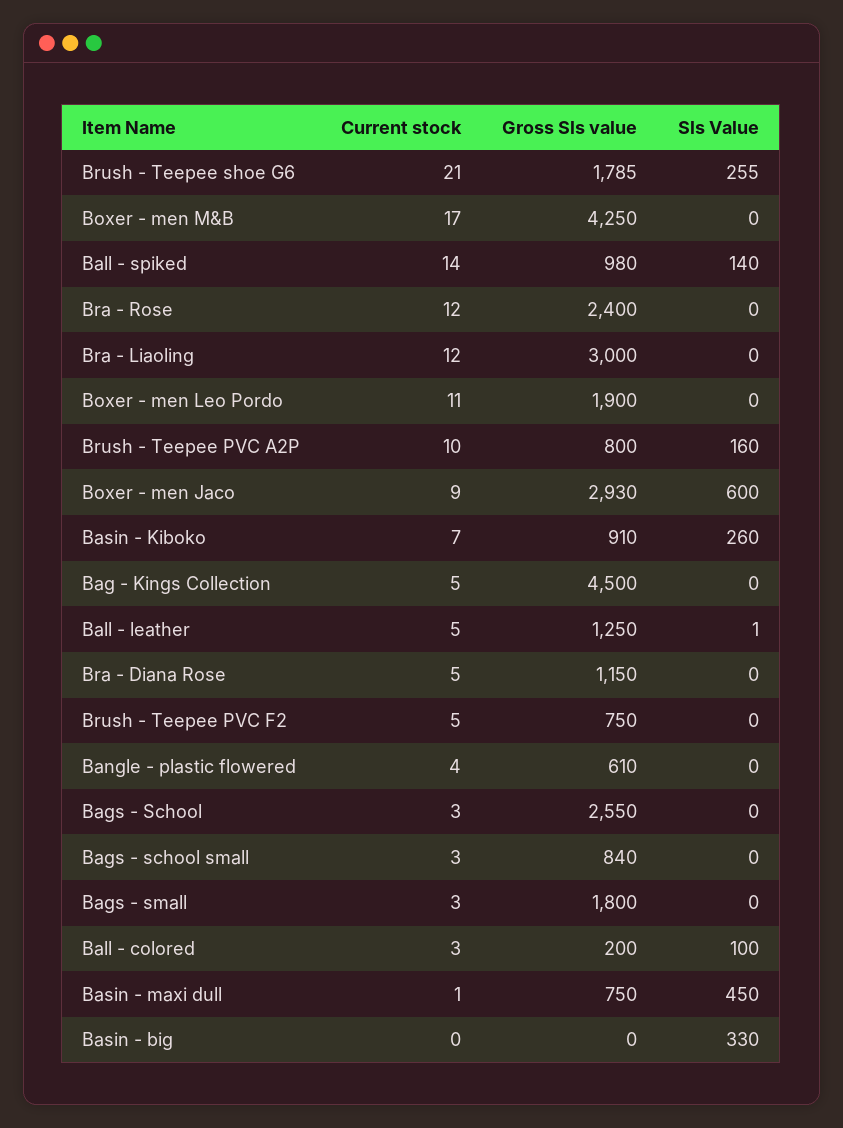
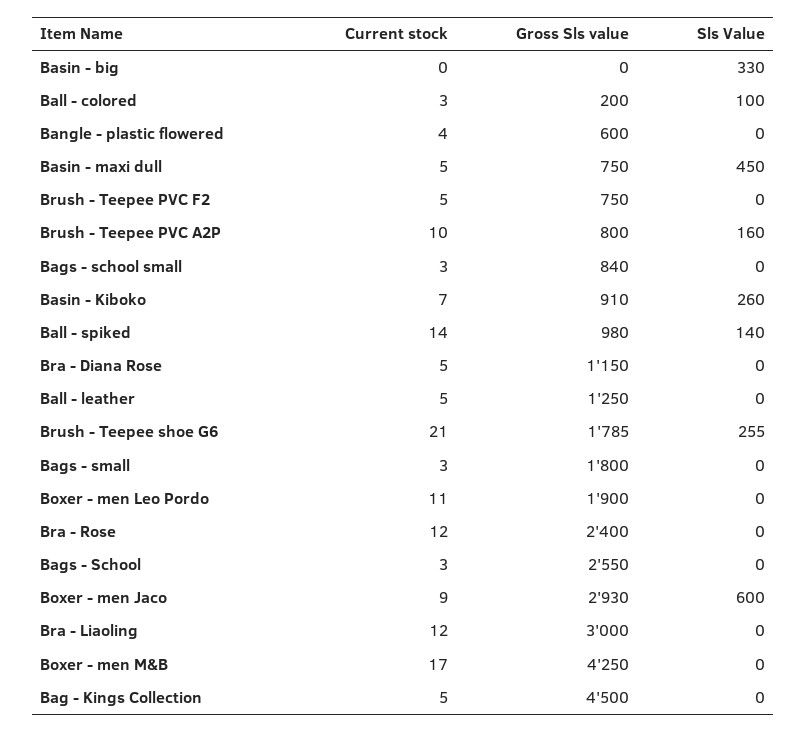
Sls Value, Ball - leather: 1 -> 0
Gross Sls value, Bangle - plastic flowered: 610 -> 600
Current stock, Basin - maxi dull: 1 -> 5

